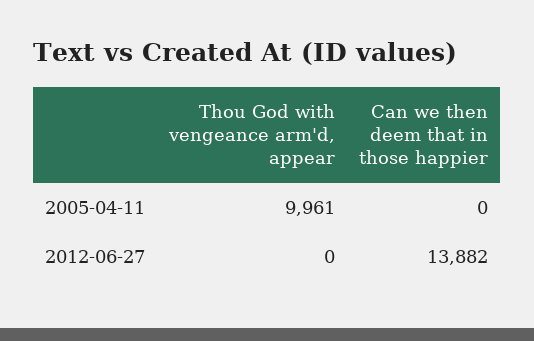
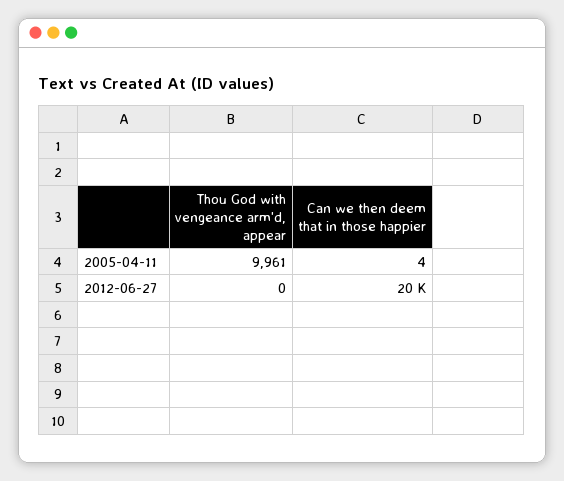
Can we then deem that in those happier, 2005-04-11: 0 -> 4
Can we then deem that in those happier, 2012-06-27: 13882 -> 20000

